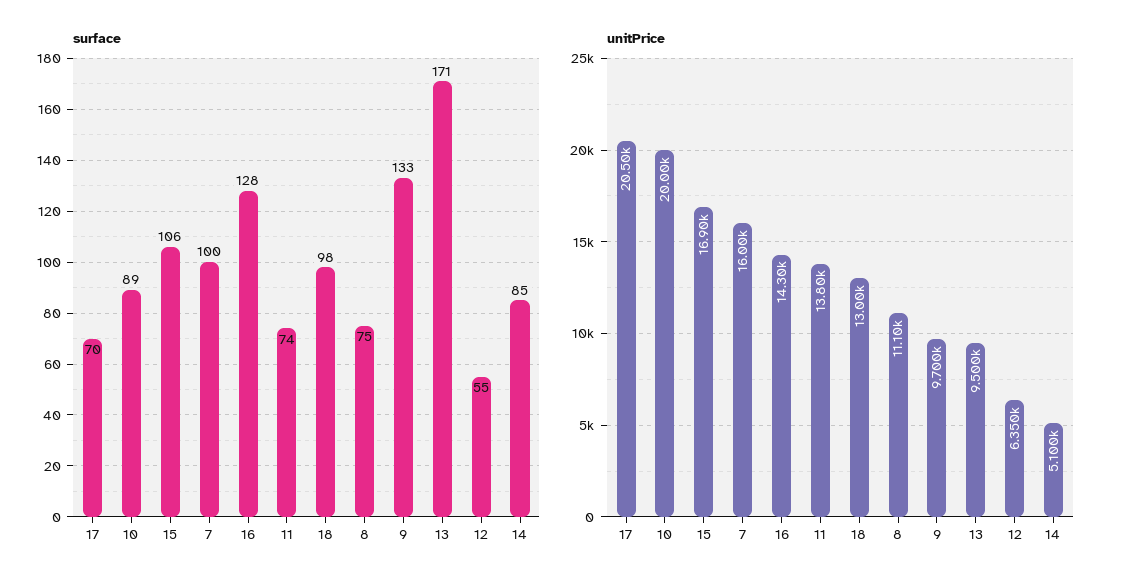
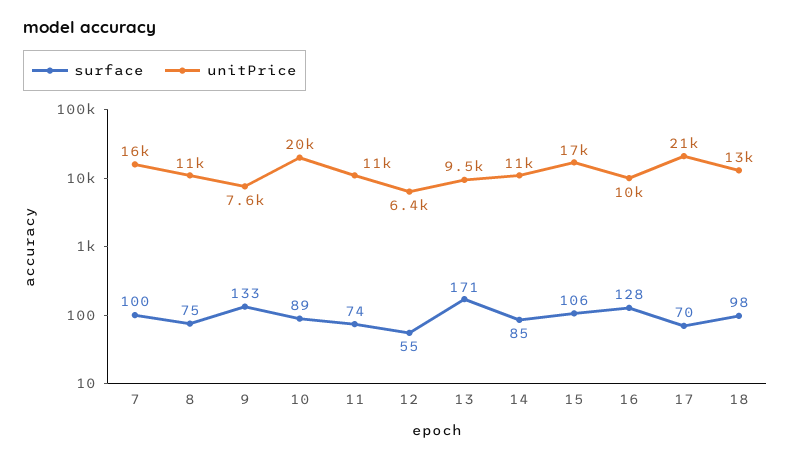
unitPrice, 16: 14300 -> 10000
unitPrice, 11: 13800 -> 11000
unitPrice, 9: 9700 -> 7600
unitPrice, 14: 5100 -> 11000

